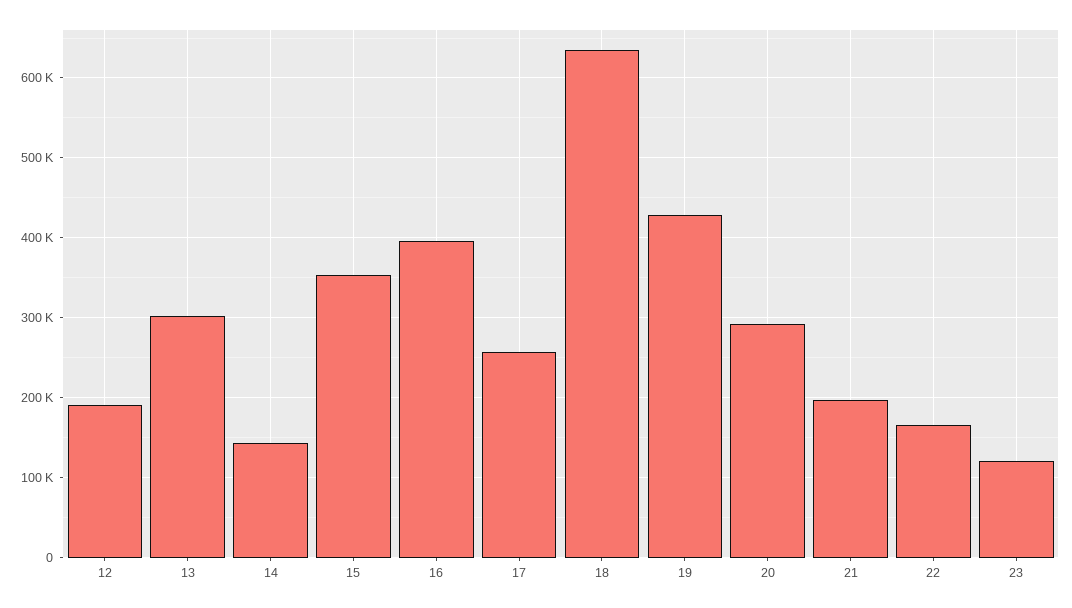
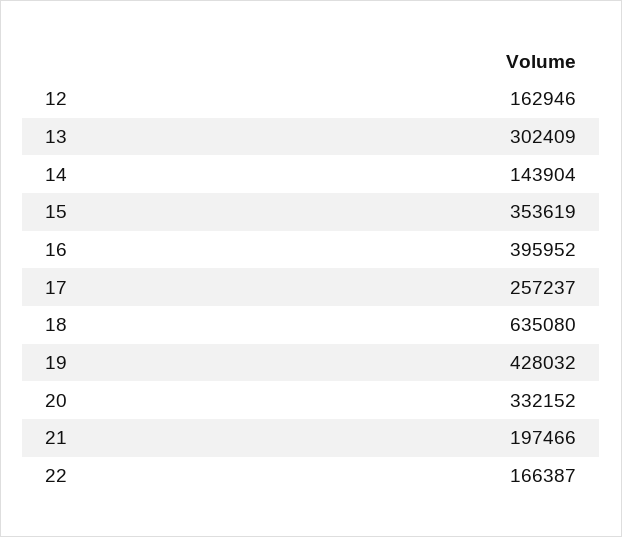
12: 190000 -> 162946
20: 290000 -> 332152
23: 120000 -> none

